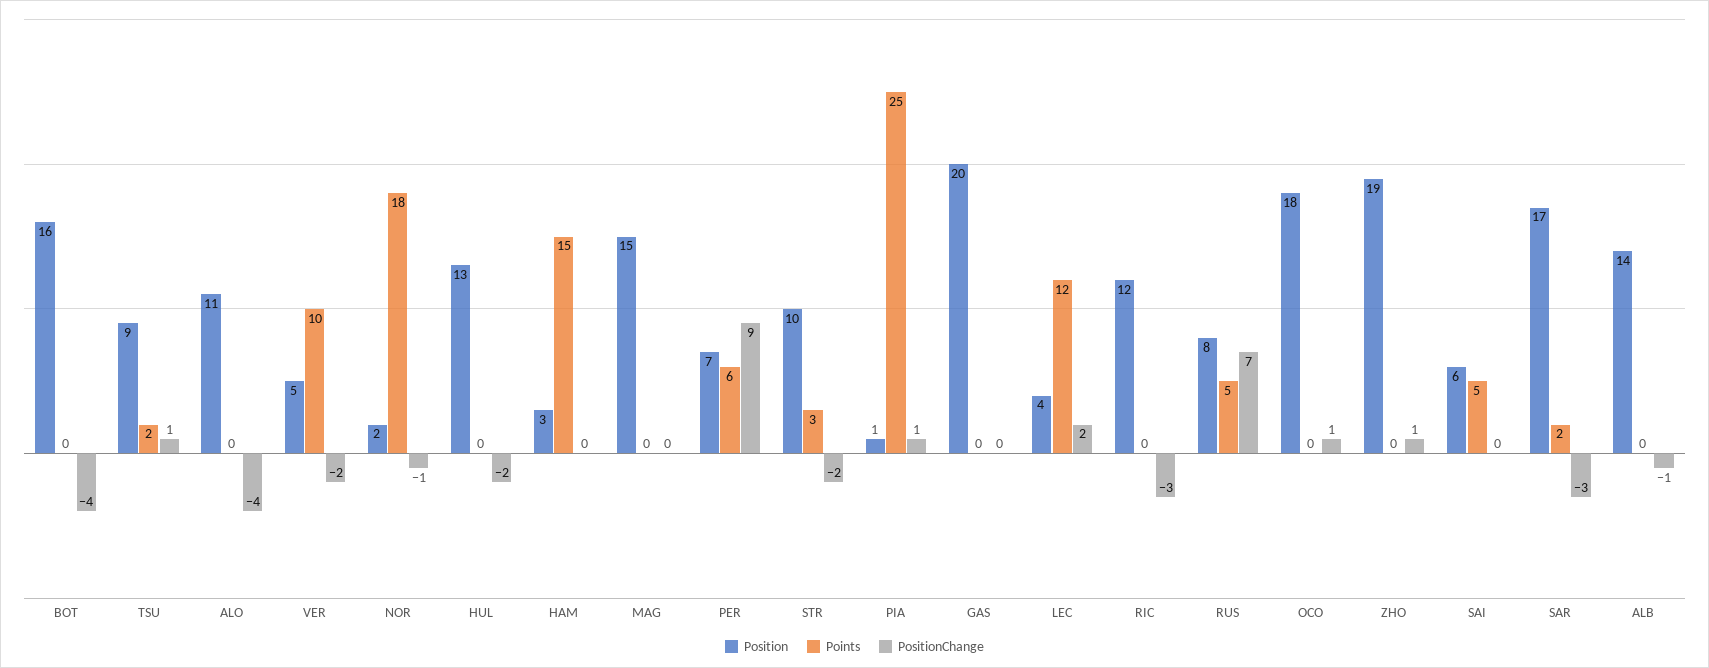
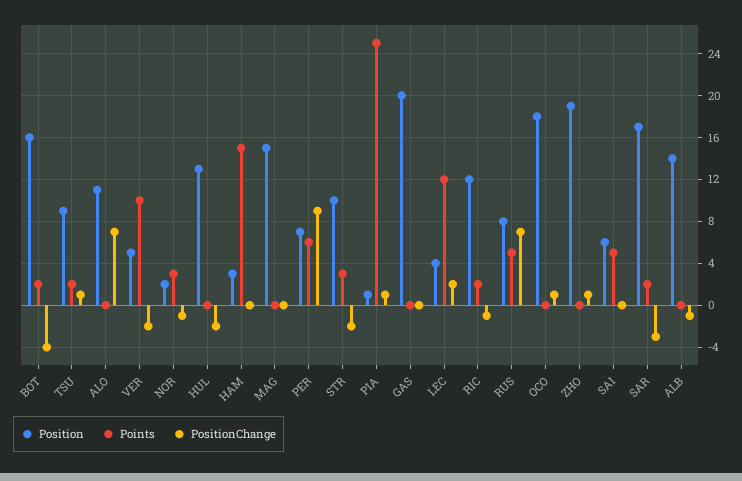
Points, BOT: 0 -> 2
PositionChange, ALO: -4 -> 7
Points, NOR: 18 -> 3
Points, RIC: 0 -> 2
PositionChange, RIC: -3 -> -1

